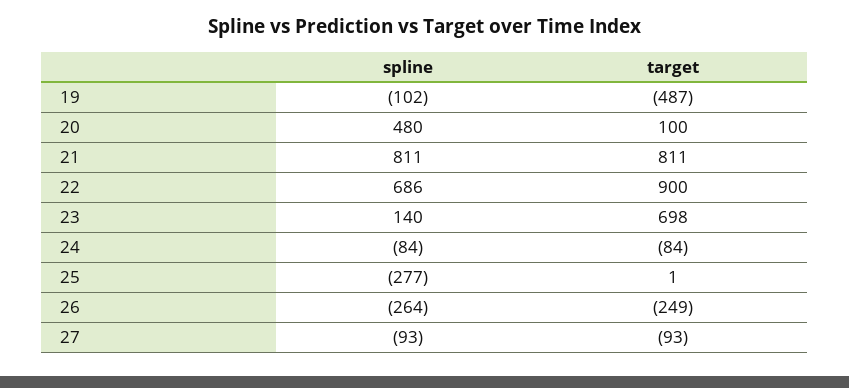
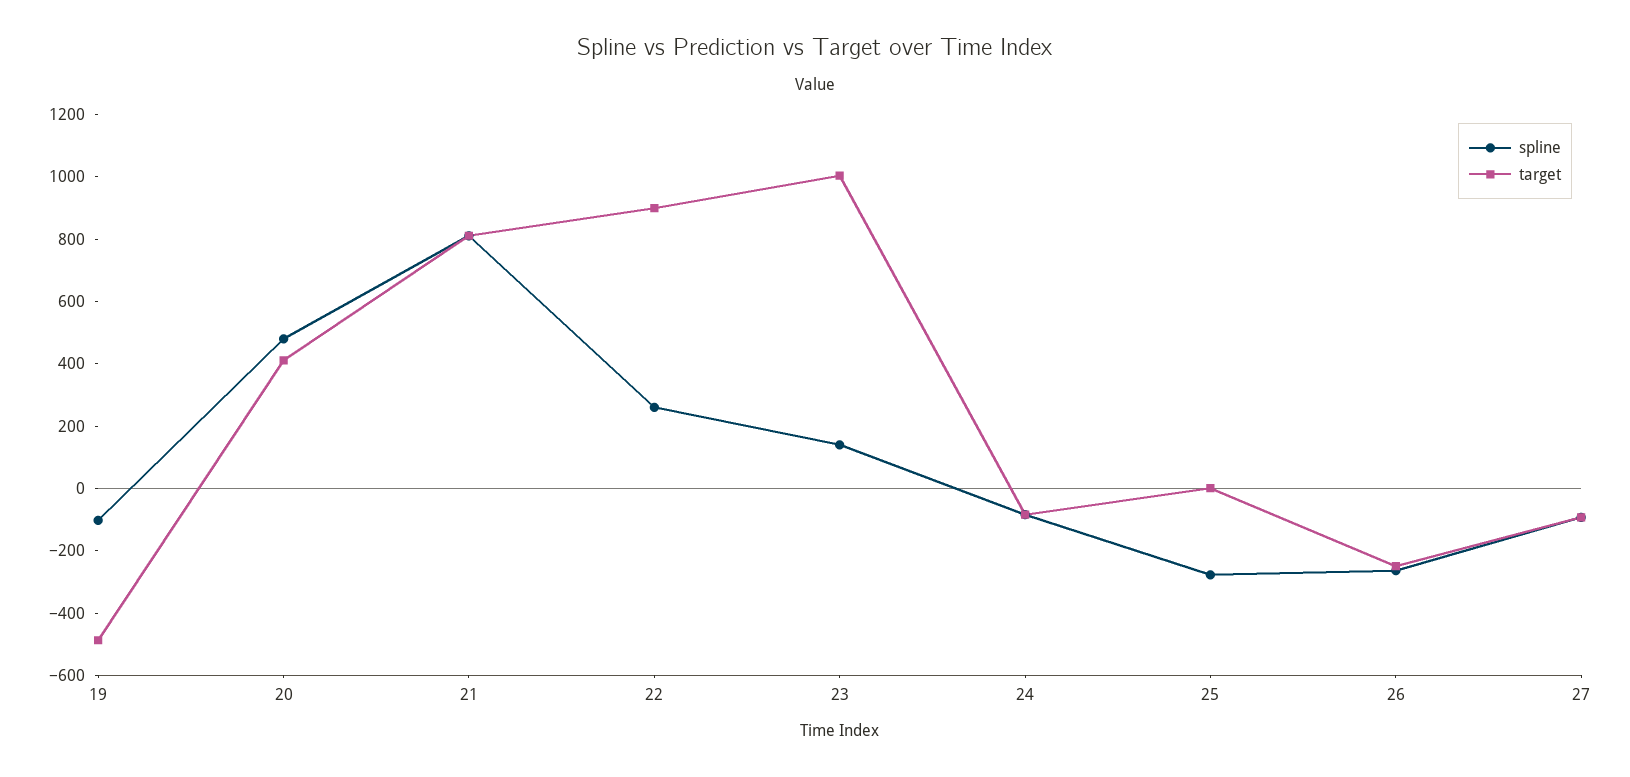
target, 20: 100 -> 400
spline, 22: 686 -> 250
target, 23: 698 -> 1000

